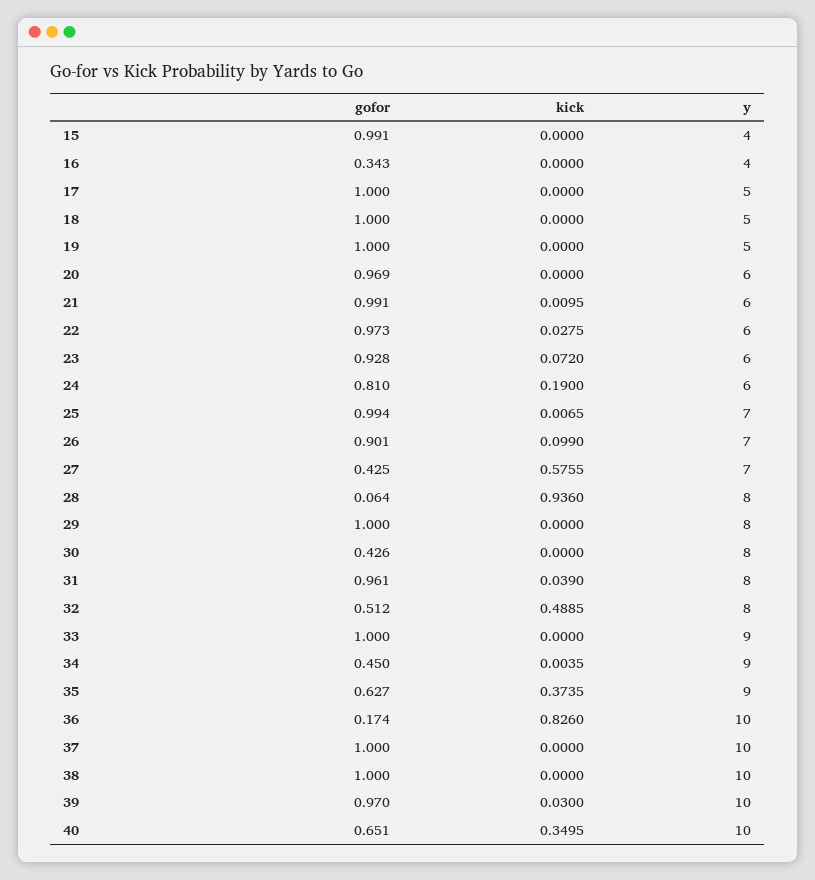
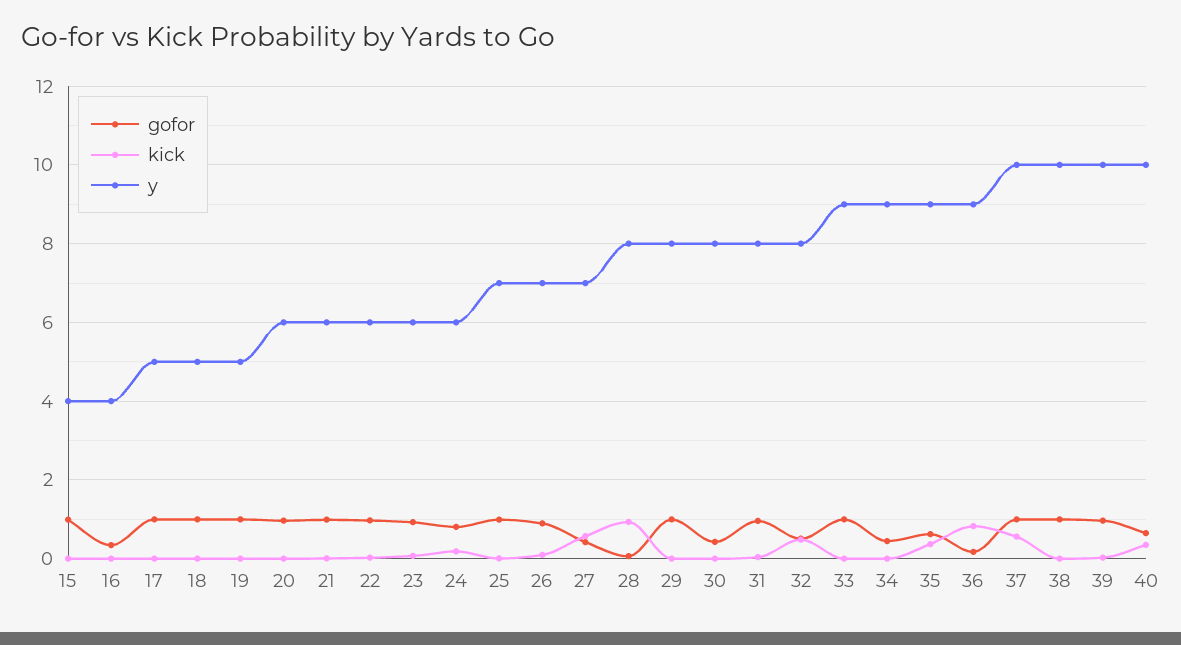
y, 36: 10 -> 9
kick, 37: 0 -> 0.6

